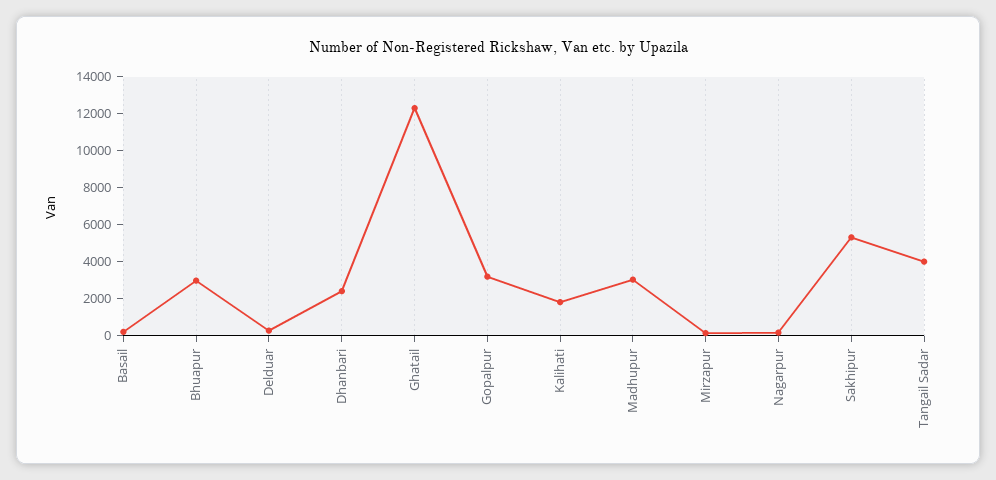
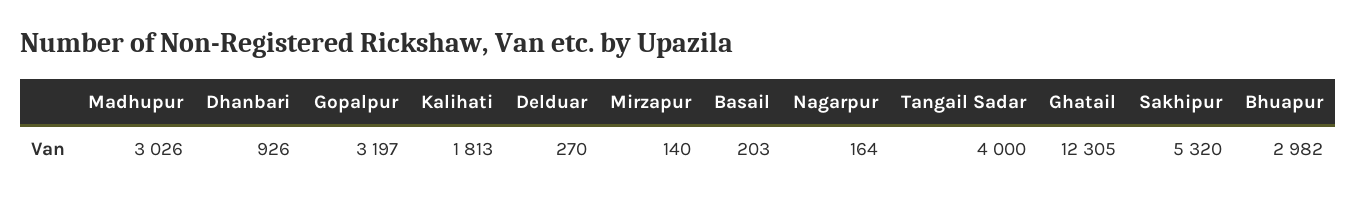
Dhanbari: 2500 -> 926

